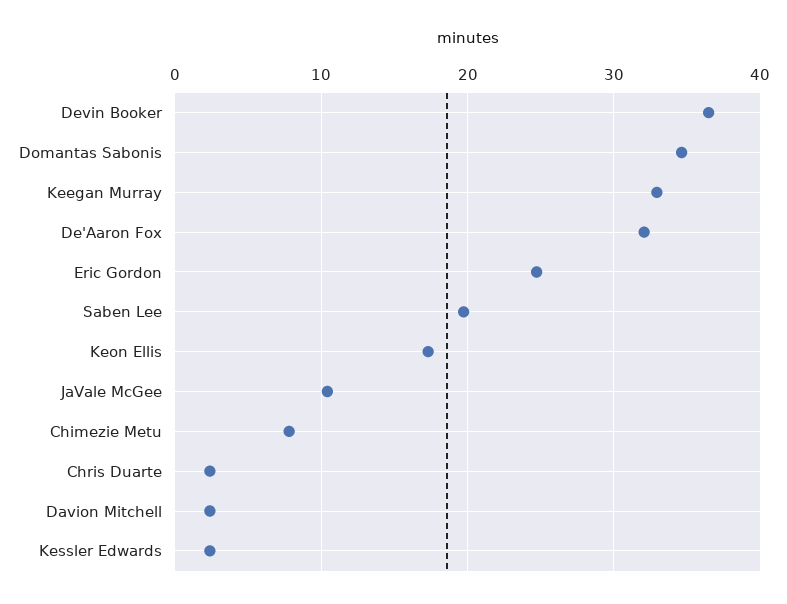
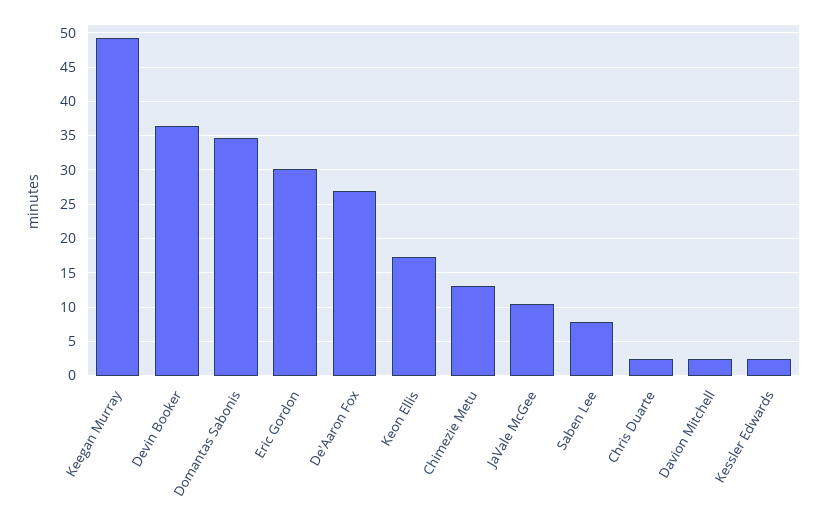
Keegan Murray: 33 -> 49
De'Aaron Fox: 32 -> 27
Eric Gordon: 25 -> 30
Saben Lee: 20 -> 8
Chimezie Metu: 8 -> 13

